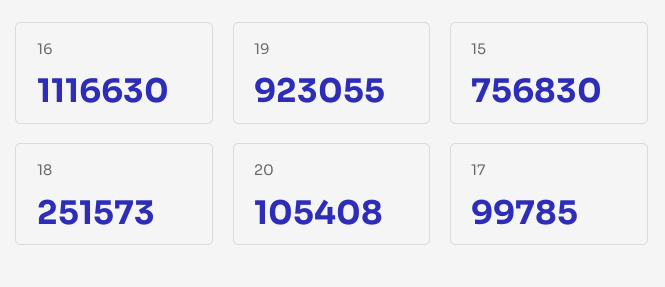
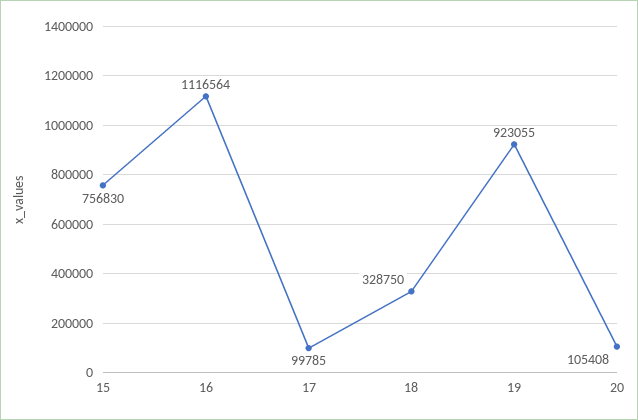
16: 1116630 -> 1116564
18: 251573 -> 328750

